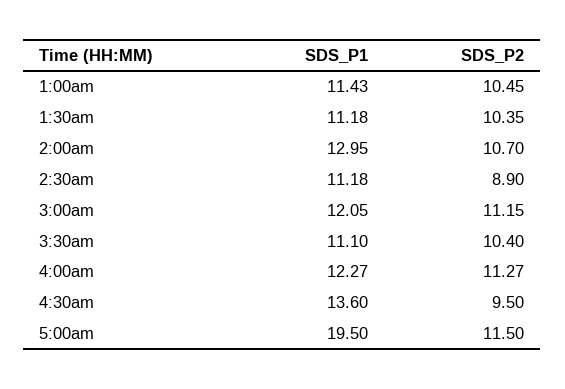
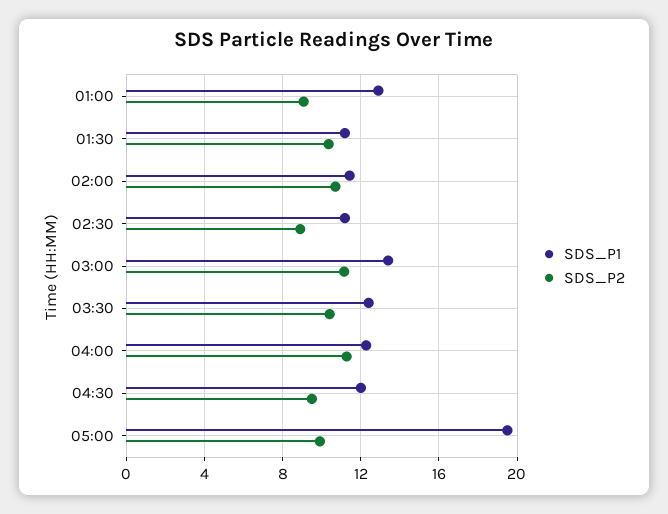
SDS_P1, 1:00am: 11.43 -> 13
SDS_P2, 1:00am: 10.45 -> 9
SDS_P1, 2:00am: 12.95 -> 11.5
SDS_P1, 3:00am: 12.05 -> 13.5
SDS_P1, 3:30am: 11.1 -> 12.5
SDS_P1, 4:30am: 13.6 -> 12
SDS_P2, 5:00am: 11.5 -> 10

